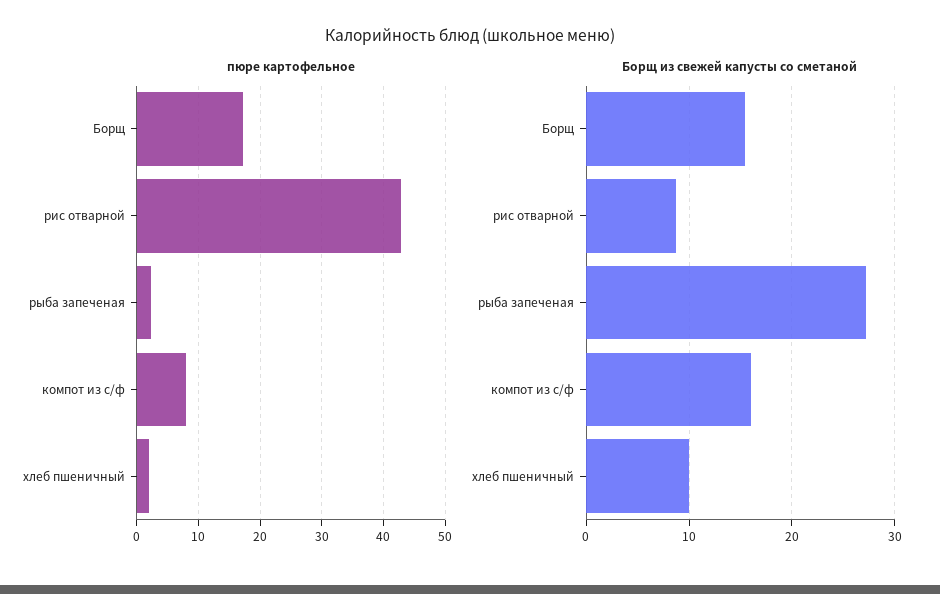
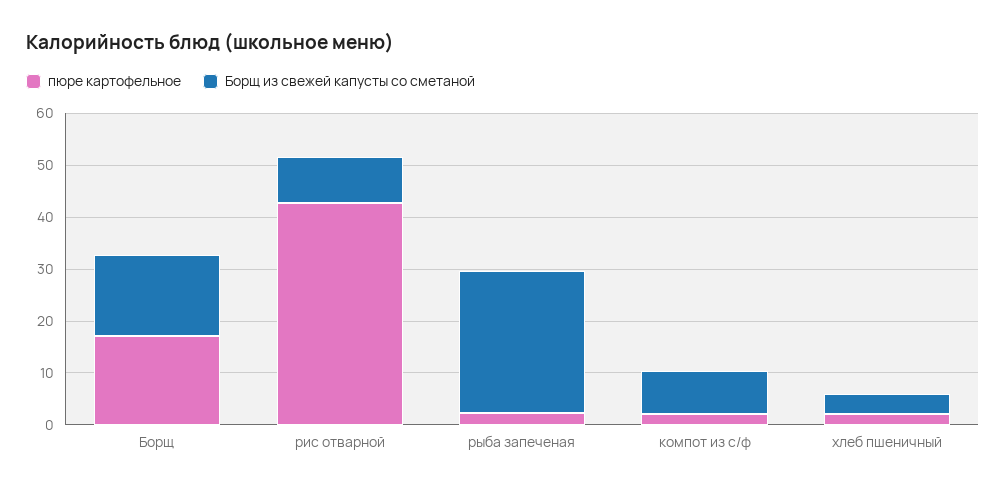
пюре картофельное, компот из с/ф: 8 -> 2
Борщ из свежей капусты со сметаной, компот из с/ф: 16 -> 8
Борщ из свежей капусты со сметаной, хлеб пшеничный: 10 -> 4

